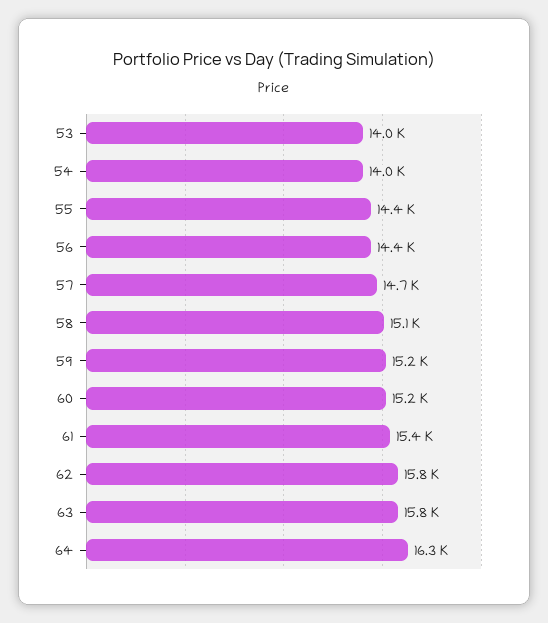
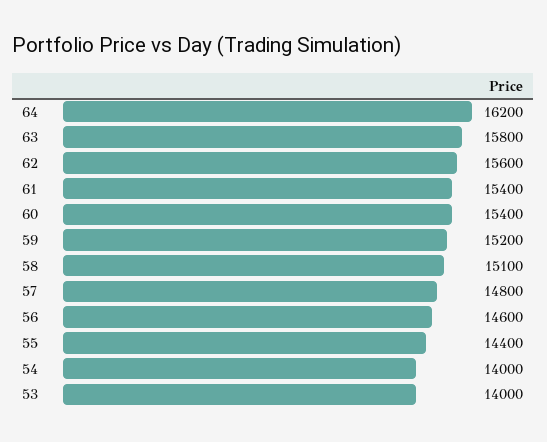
56: 14400 -> 14600
57: 14700 -> 14800
60: 15200 -> 15400
62: 15800 -> 15600
64: 16300 -> 16200

